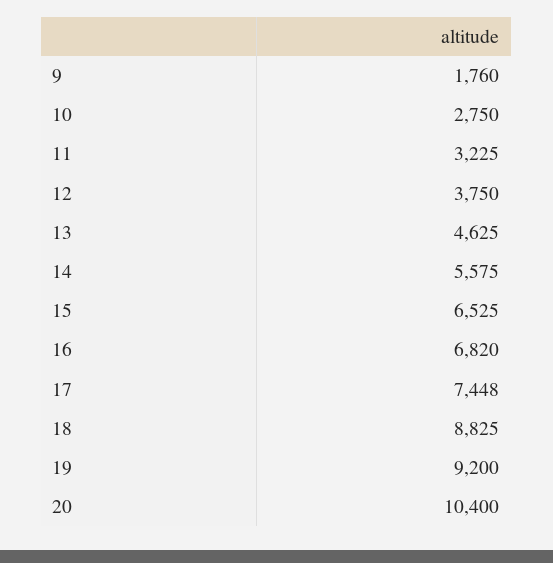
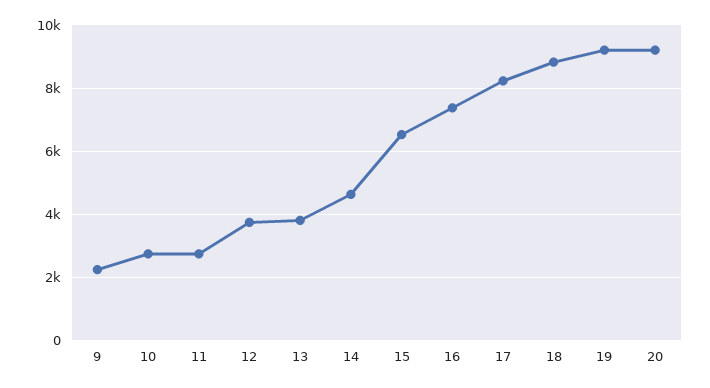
9: 1760 -> 2200
11: 3225 -> 2800
13: 4625 -> 3800
14: 5575 -> 4600
16: 6820 -> 7400
17: 7448 -> 8200
20: 10400 -> 9200

